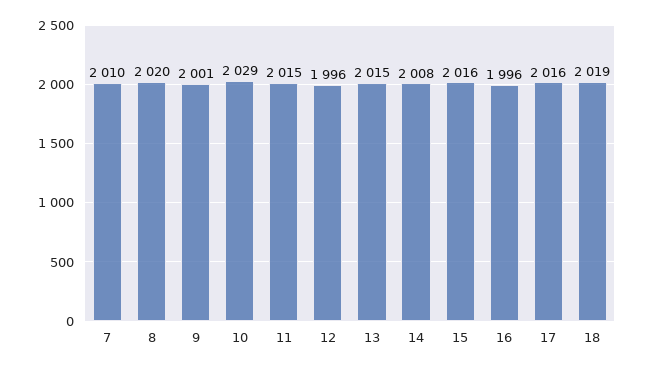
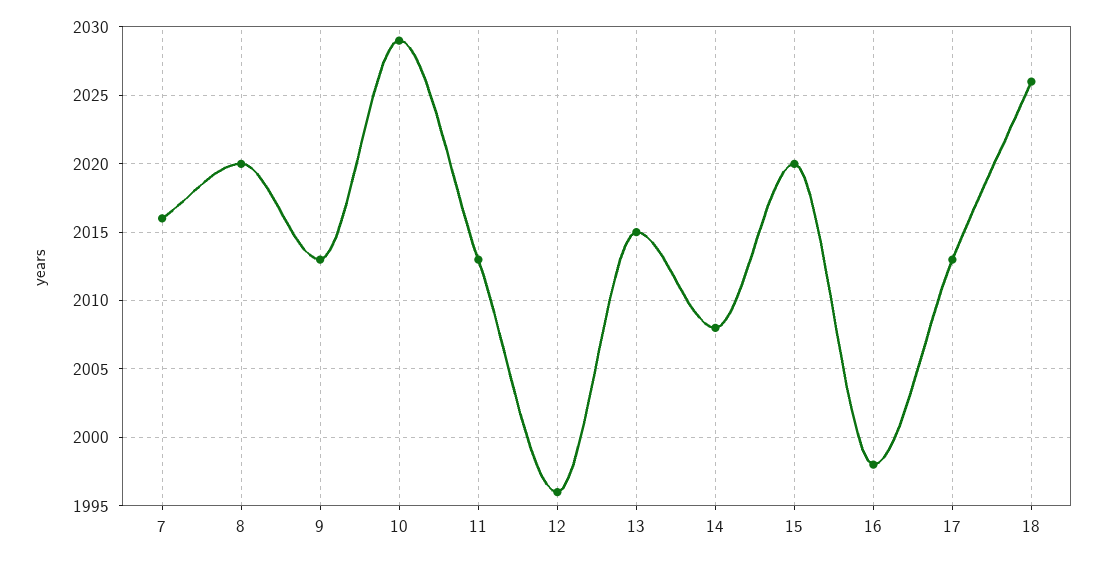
7: 2010 -> 2016
9: 2001 -> 2013
11: 2015 -> 2013
15: 2016 -> 2020
16: 1996 -> 1998
17: 2016 -> 2013
18: 2019 -> 2026

